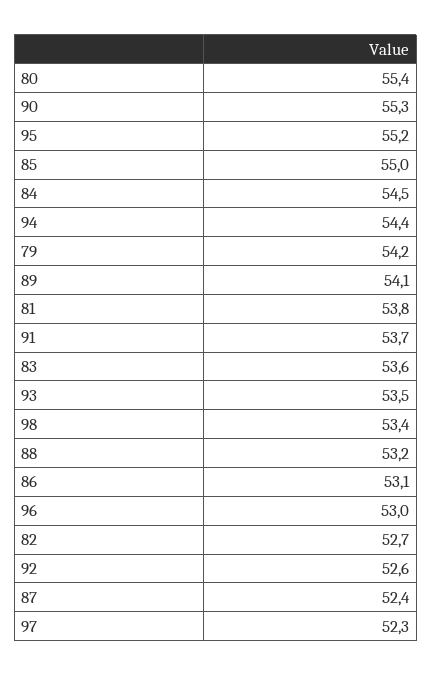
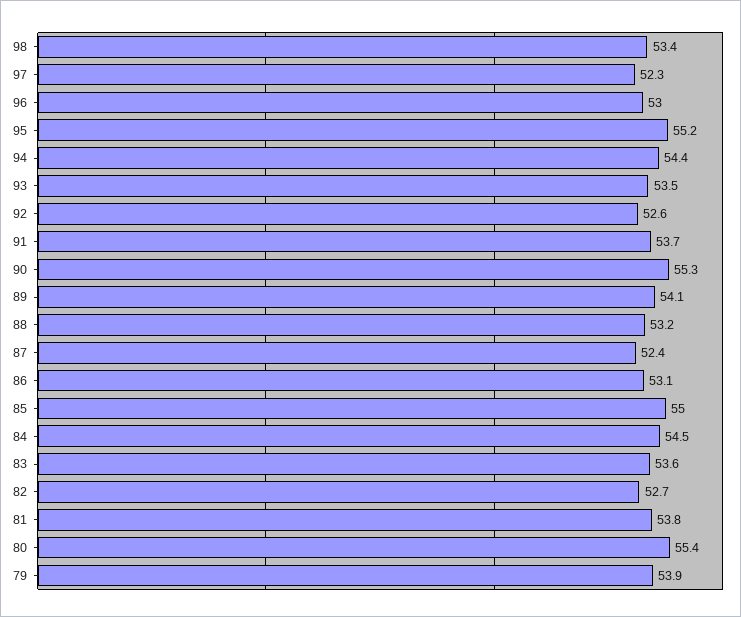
79: 54.2 -> 53.9

